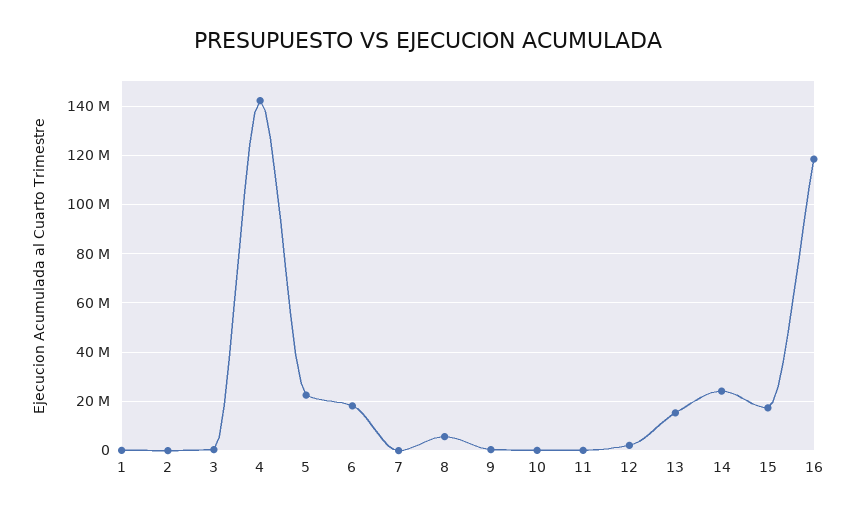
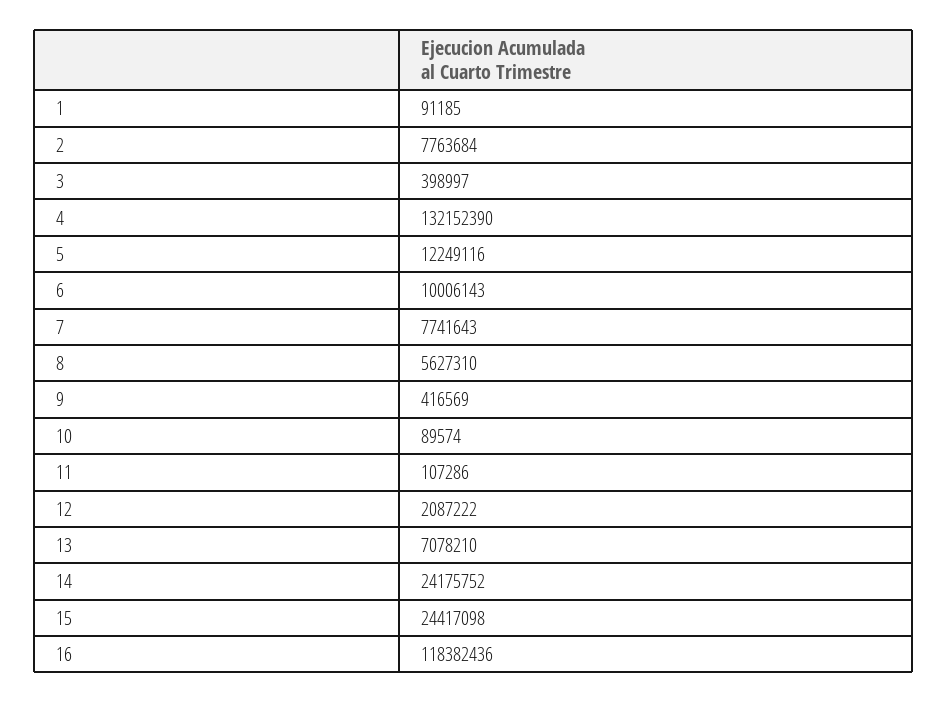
2: 0 -> 7763684
4: 142500000 -> 132152390
5: 22500000 -> 12249116
6: 17500000 -> 10006143
7: 0 -> 7741643
13: 15000000 -> 7078210
15: 17500000 -> 24417098

